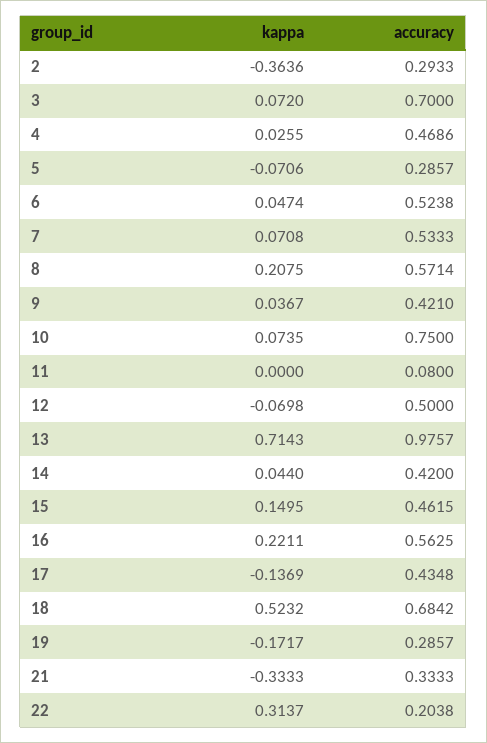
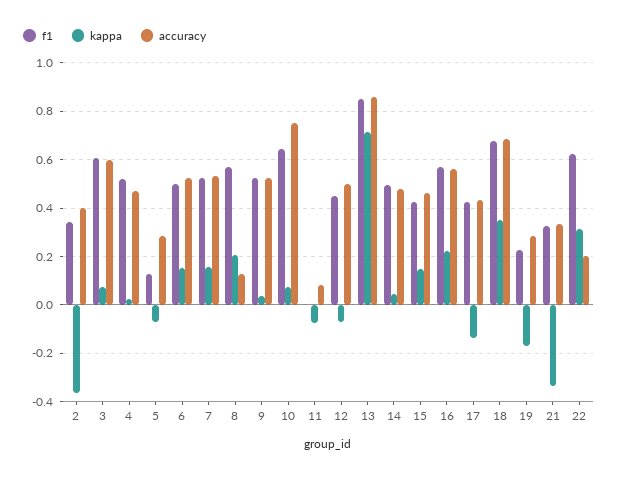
accuracy, 2: 0.2933 -> 0.4
accuracy, 3: 0.7 -> 0.6
kappa, 6: 0.0474 -> 0.15
kappa, 7: 0.0708 -> 0.15
accuracy, 8: 0.5714 -> 0.125
accuracy, 9: 0.421 -> 0.525
kappa, 11: 0 -> -0.075
accuracy, 13: 0.9757 -> 0.85
accuracy, 14: 0.42 -> 0.475
kappa, 18: 0.5232 -> 0.35
f1, 2: none -> 0.35
f1, 3: none -> 0.6
f1, 4: none -> 0.525
f1, 5: none -> 0.125
f1, 6: none -> 0.5
f1, 7: none -> 0.525
f1, 8: none -> 0.575
f1, 9: none -> 0.525
f1, 10: none -> 0.65
f1, 11: none -> 0
f1, 12: none -> 0.45
f1, 13: none -> 0.85
f1, 14: none -> 0.5
f1, 15: none -> 0.425
f1, 16: none -> 0.575
f1, 17: none -> 0.425
f1, 18: none -> 0.675
f1, 19: none -> 0.225
f1, 21: none -> 0.325
f1, 22: none -> 0.625

